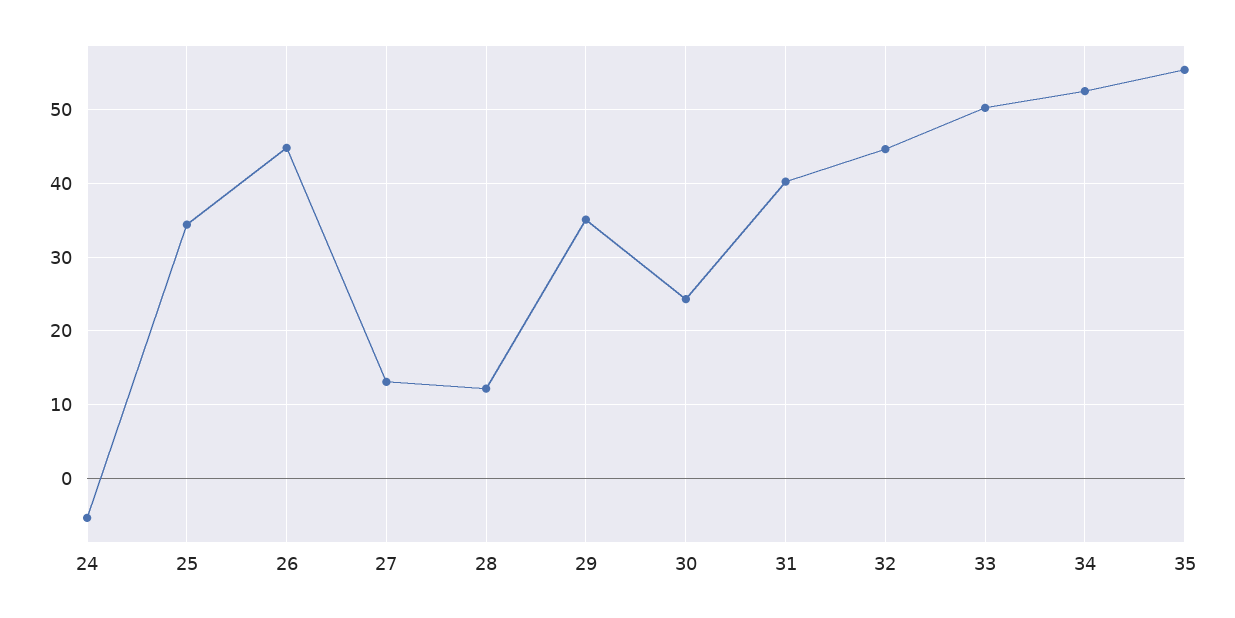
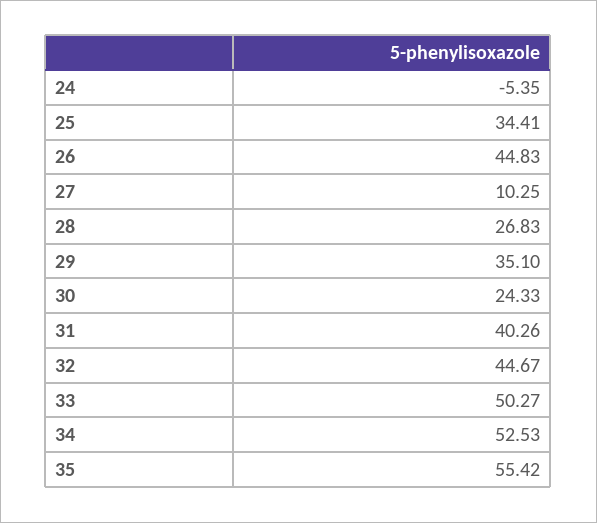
27: 13 -> 10.25
28: 12 -> 26.83

